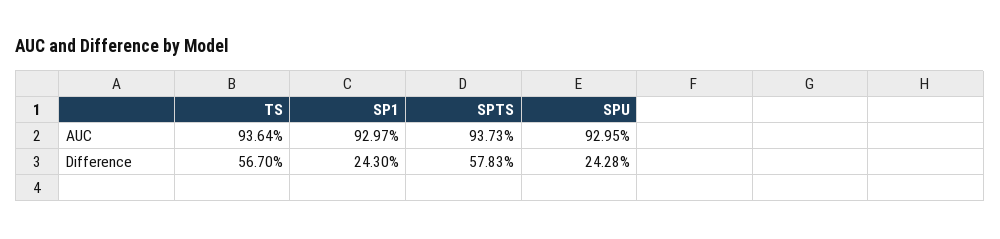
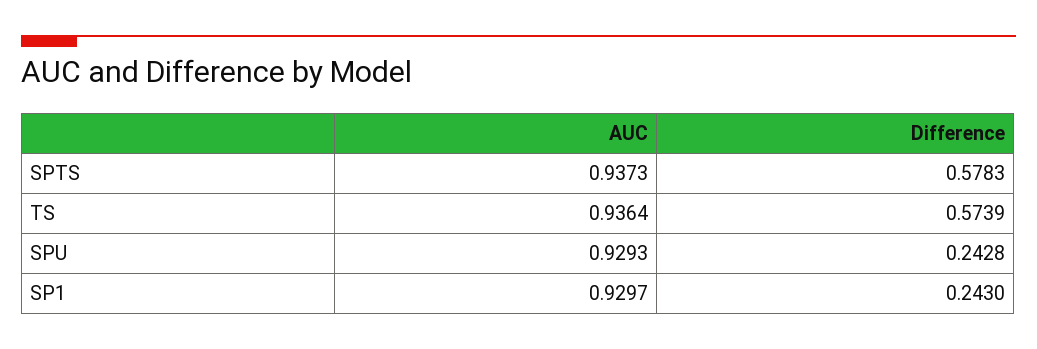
SPU, AUC: 0.9295 -> 0.9293
TS, Difference: 0.567 -> 0.5739

